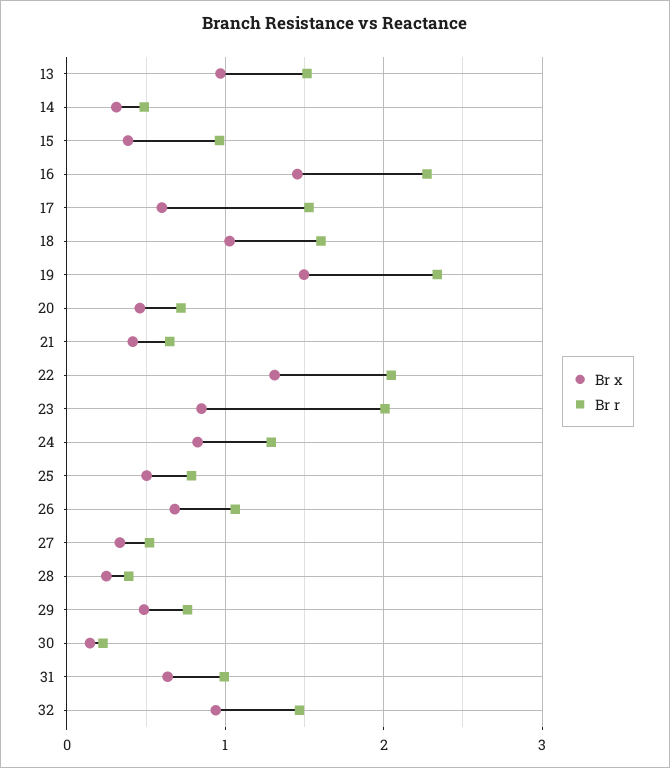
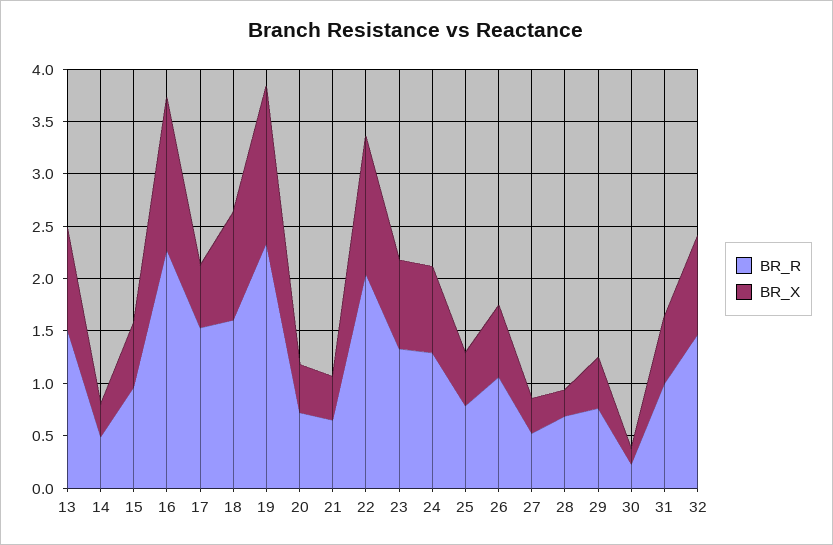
Br x, 15: 0.4 -> 0.6
Br r, 23: 2 -> 1.3
Br r, 28: 0.4 -> 0.7

